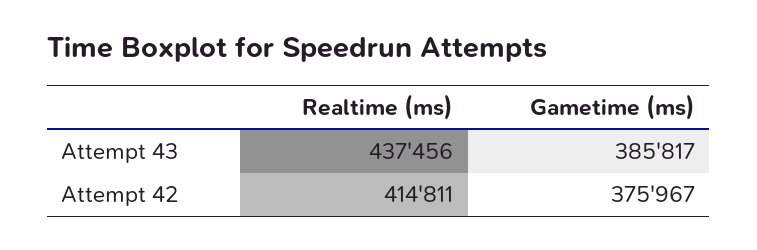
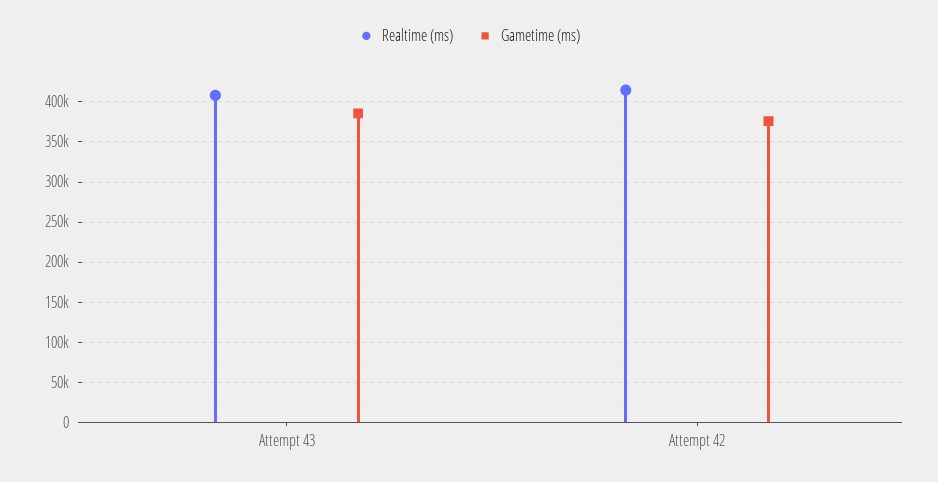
Realtime (ms), Attempt 43: 437456 -> 410000

